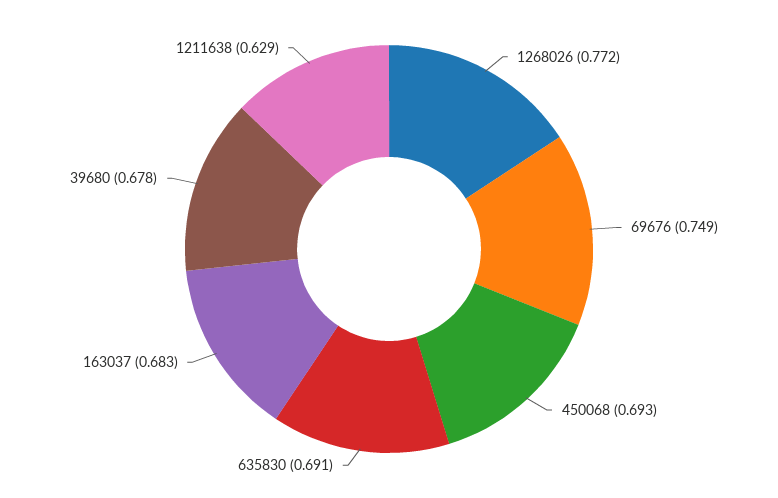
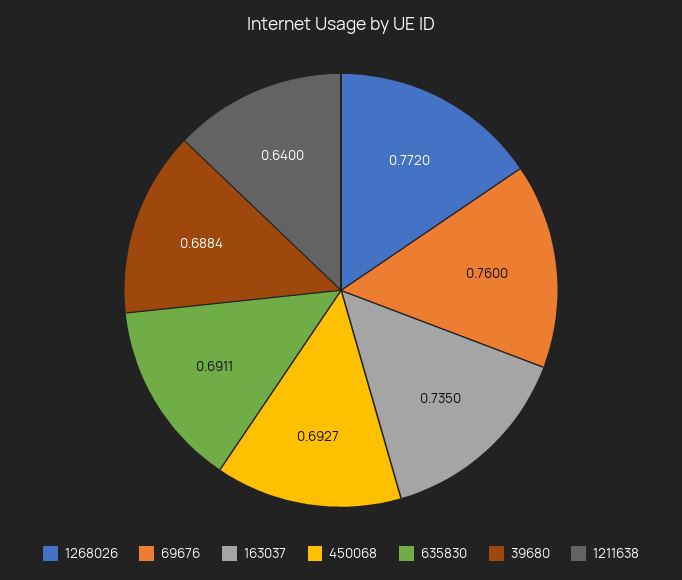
69676: 0.749 -> 0.76
163037: 0.683 -> 0.735
39680: 0.678 -> 0.6884
1211638: 0.629 -> 0.64

